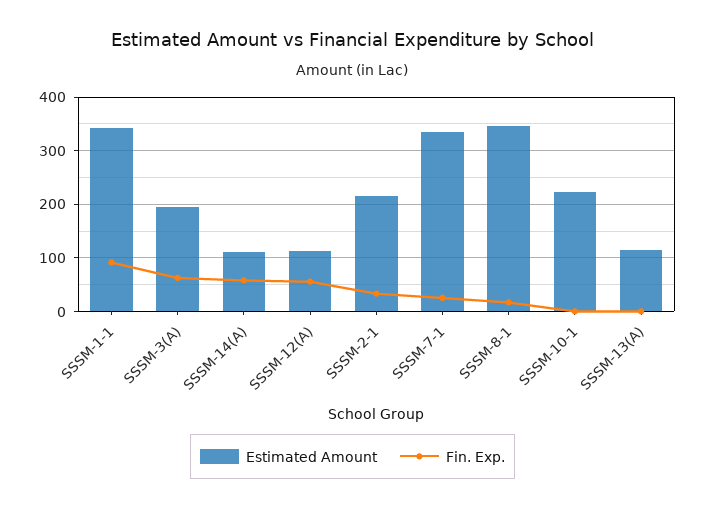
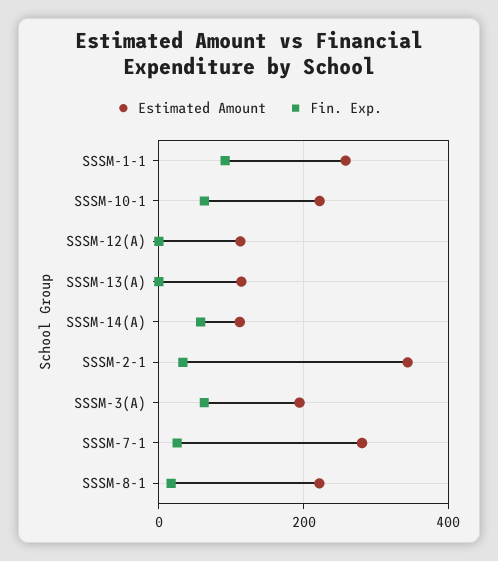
Estimated Amount, SSSM-1-1: 340 -> 260
Fin. Exp., SSSM-12(A): 60 -> 0
Estimated Amount, SSSM-2-1: 220 -> 340
Estimated Amount, SSSM-7-1: 340 -> 280
Estimated Amount, SSSM-8-1: 340 -> 220
Fin. Exp., SSSM-10-1: 0 -> 60

